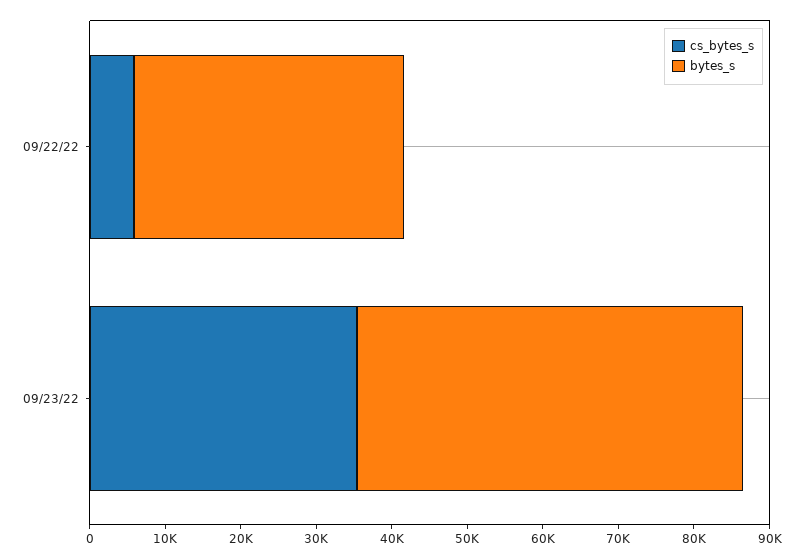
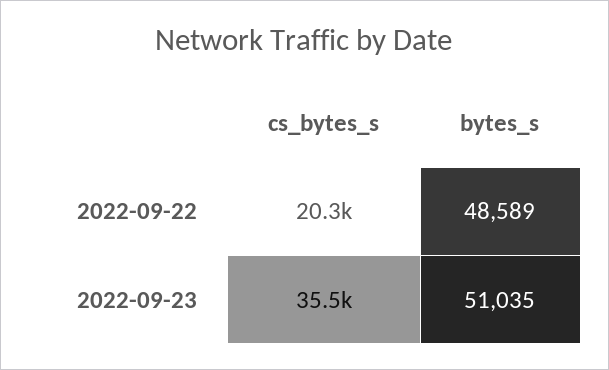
cs_bytes_s, 09/22/22: 6000 -> 20300
bytes_s, 09/22/22: 36000 -> 48589

